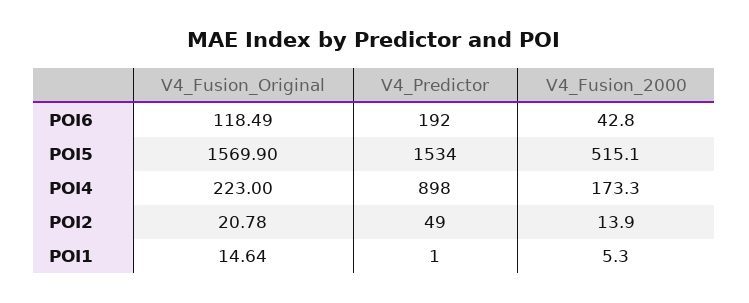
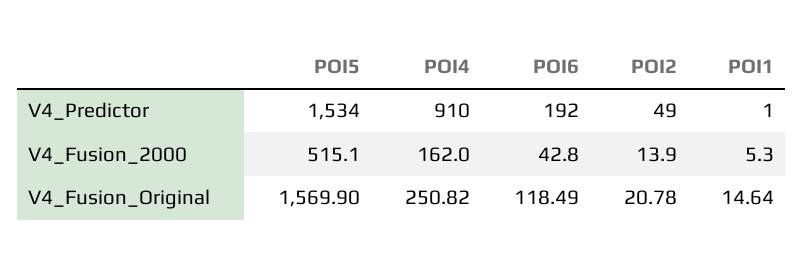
V4_Fusion_Original, POI4: 223 -> 250.82
V4_Predictor, POI4: 898 -> 910
V4_Fusion_2000, POI4: 173.3 -> 162

